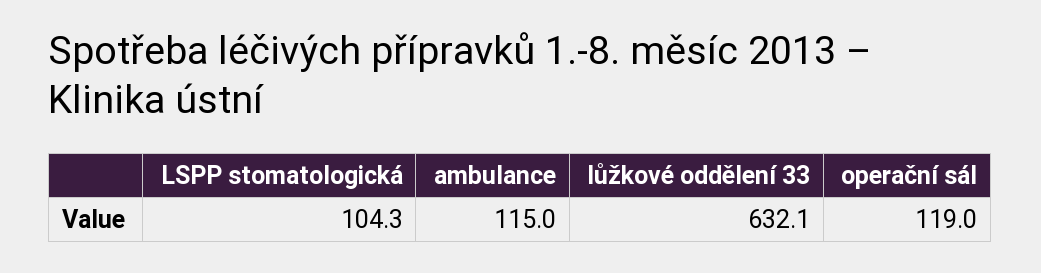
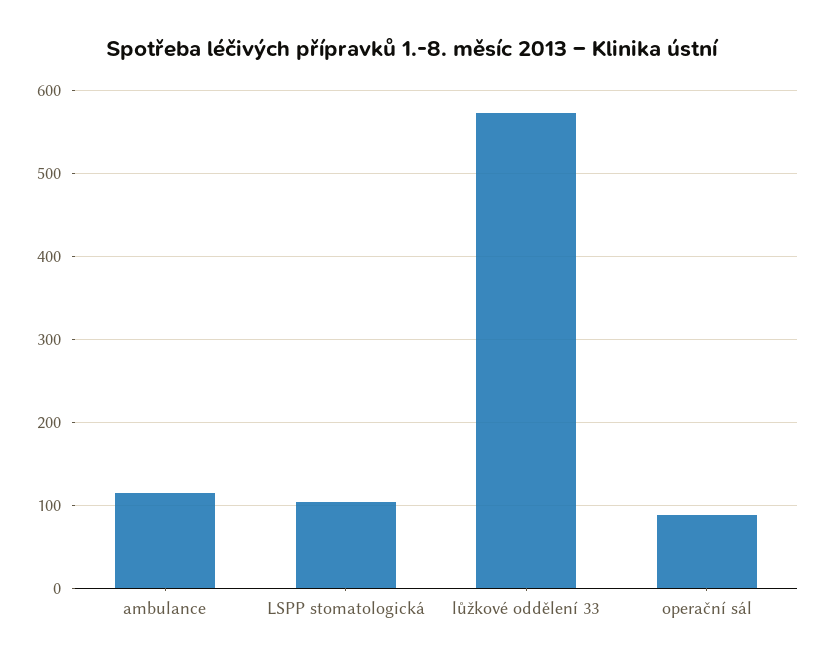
lůžkové oddělení 33: 632.1 -> 570
operační sál: 119 -> 90

